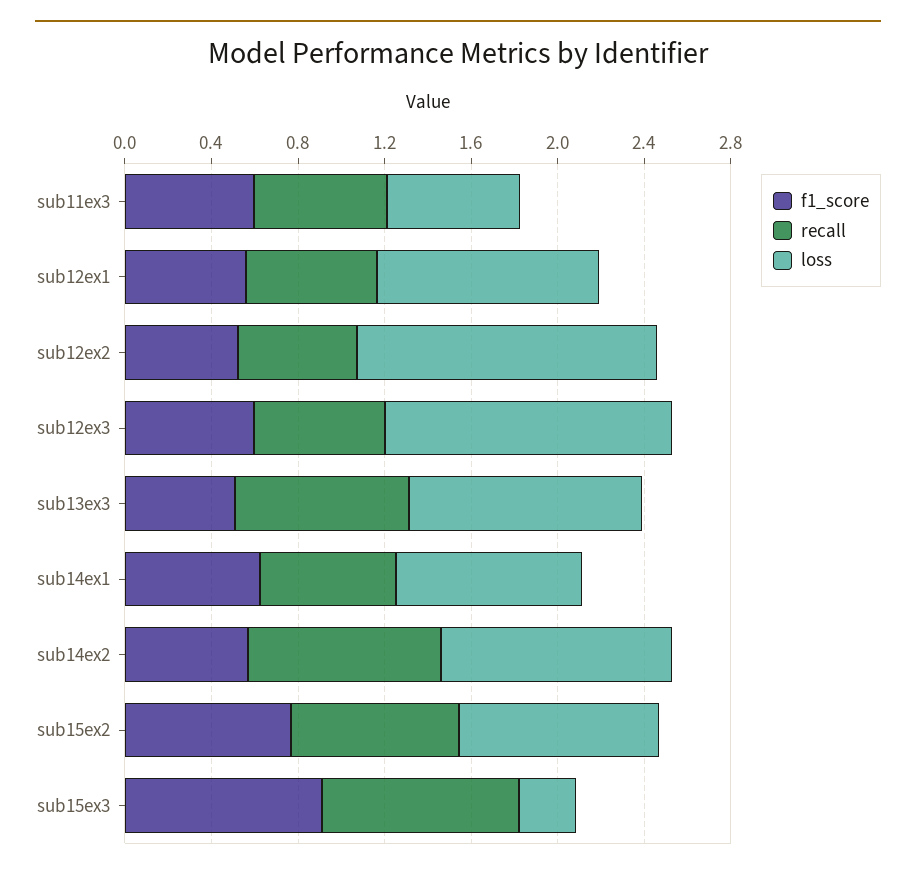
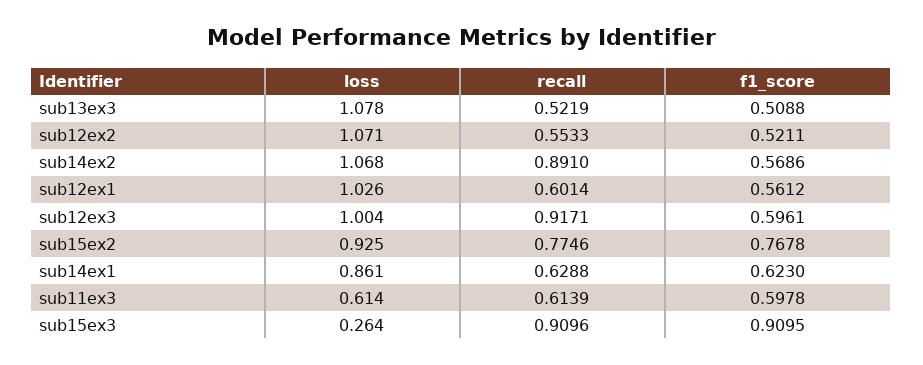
loss, sub12ex2: 1.4 -> 1.071
recall, sub12ex3: 0.6 -> 0.9171
loss, sub12ex3: 1.3 -> 1.004
recall, sub13ex3: 0.8 -> 0.5219

